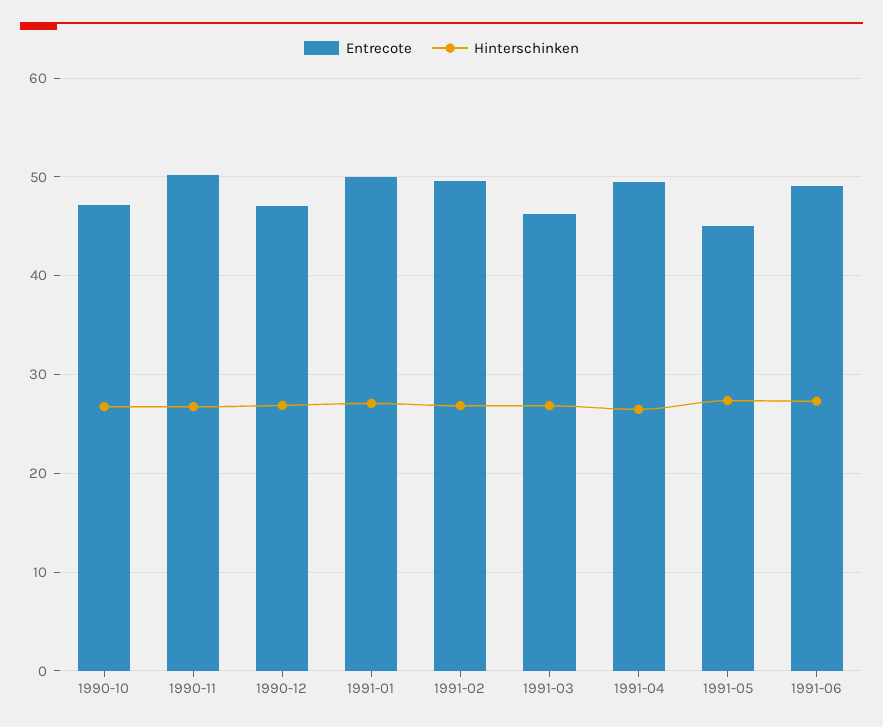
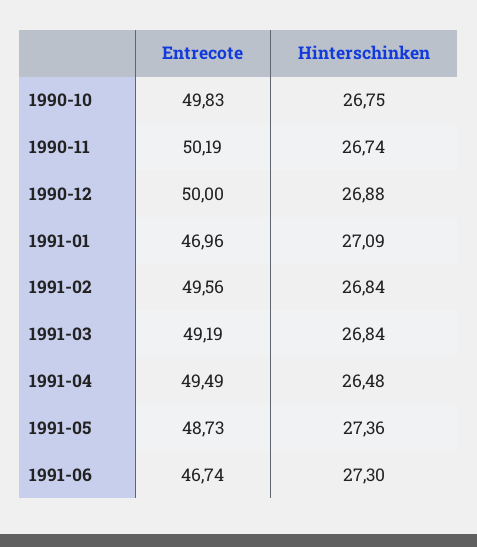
Entrecote, 1990-10: 47 -> 49.83
Entrecote, 1990-12: 47 -> 50
Entrecote, 1991-01: 50 -> 46.96
Entrecote, 1991-03: 46 -> 49.19
Entrecote, 1991-05: 45 -> 48.73
Entrecote, 1991-06: 49 -> 46.74

